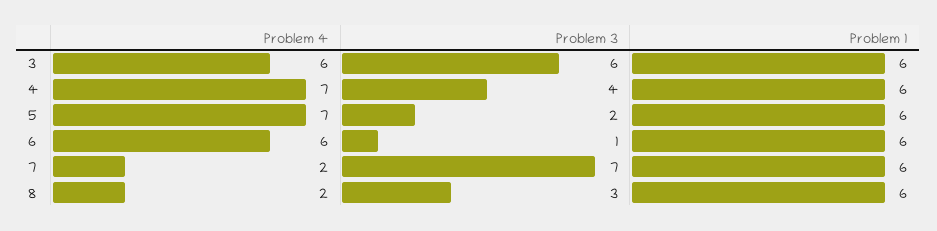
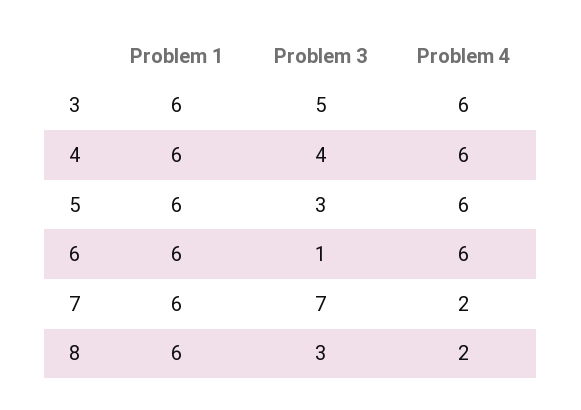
Problem 3, 3: 6 -> 5
Problem 4, 4: 7 -> 6
Problem 4, 5: 7 -> 6
Problem 3, 5: 2 -> 3

